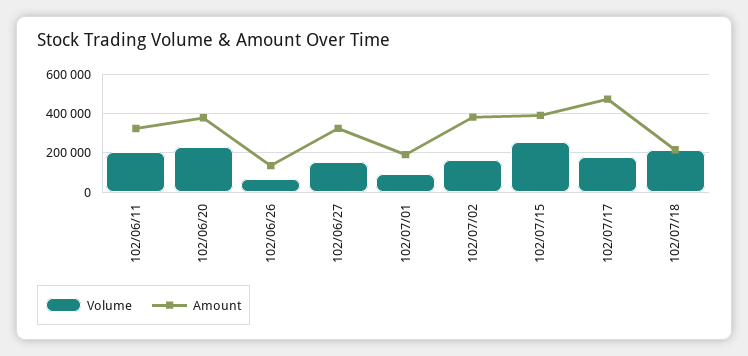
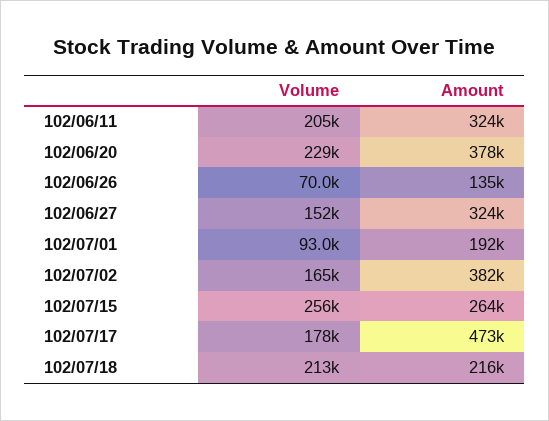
Amount, 102/07/15: 400000 -> 264000

